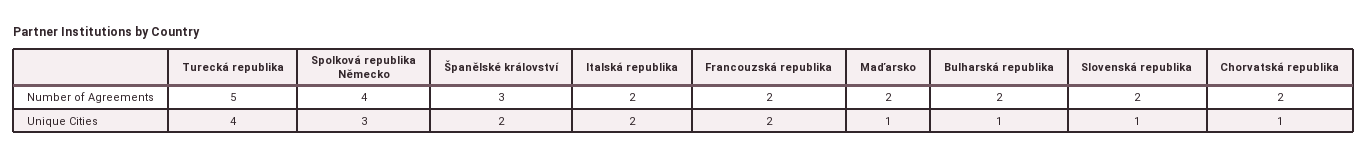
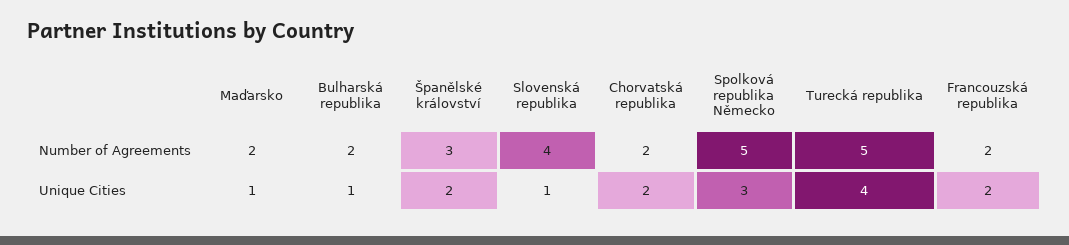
Spolková republika Německo, Number of Agreements: 4 -> 5
Italská republika, Number of Agreements: 2 -> none
Slovenská republika, Number of Agreements: 2 -> 4
Italská republika, Unique Cities: 2 -> none
Chorvatská republika, Unique Cities: 1 -> 2

